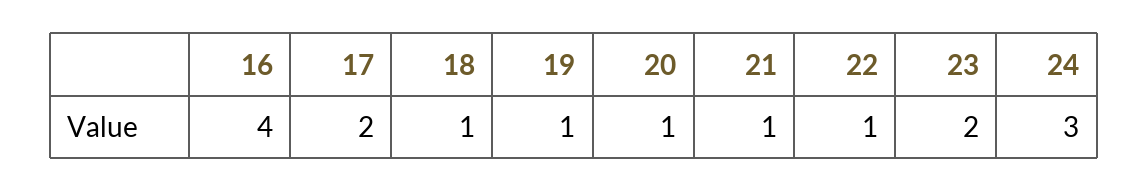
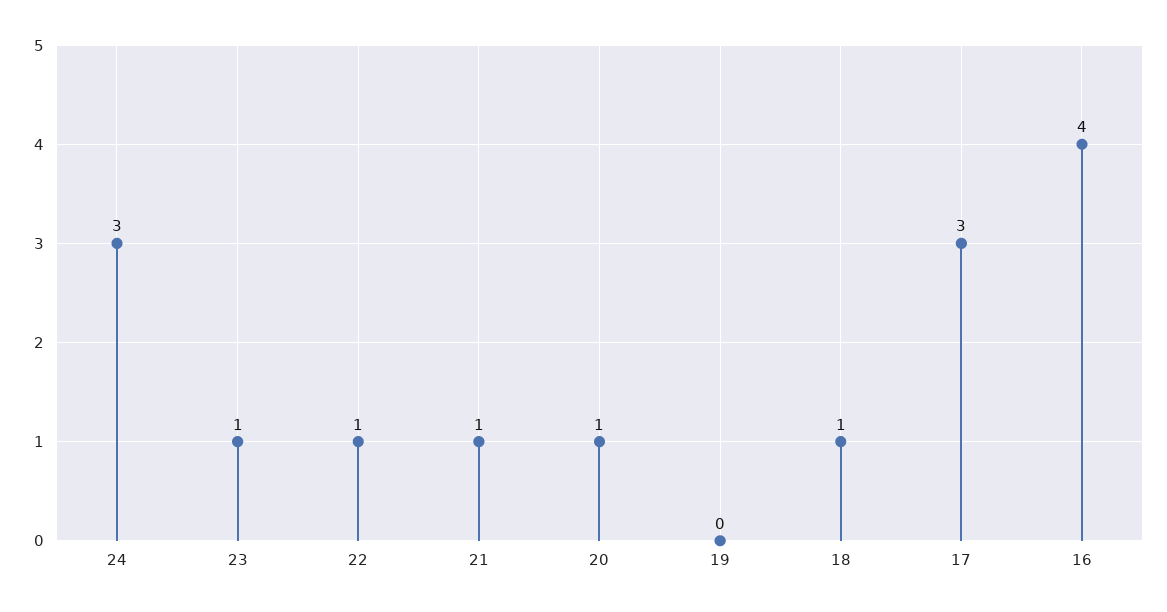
17: 2 -> 3
19: 1 -> 0
23: 2 -> 1

